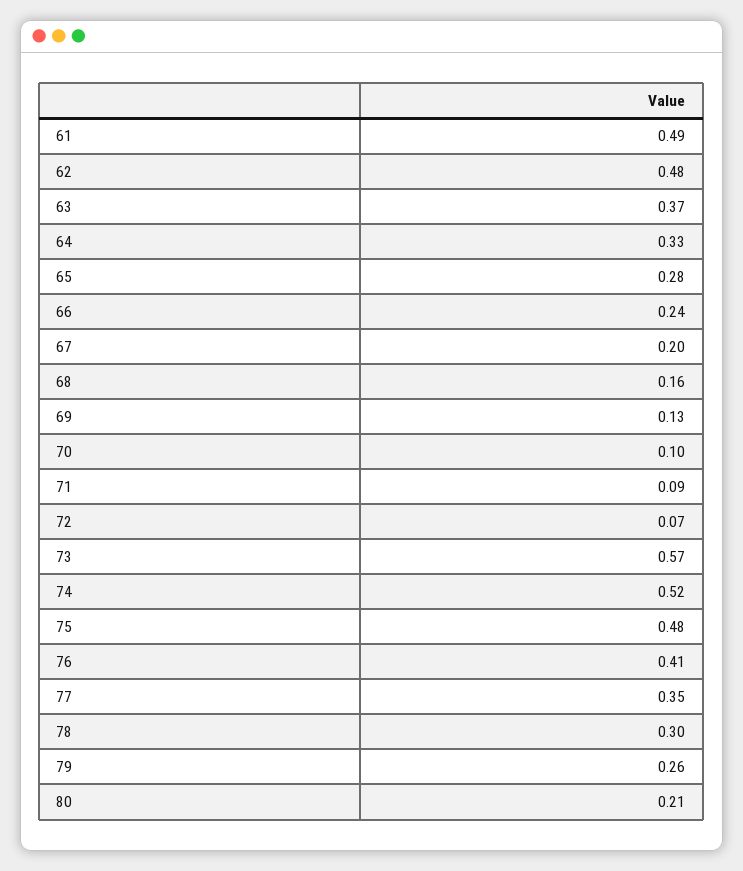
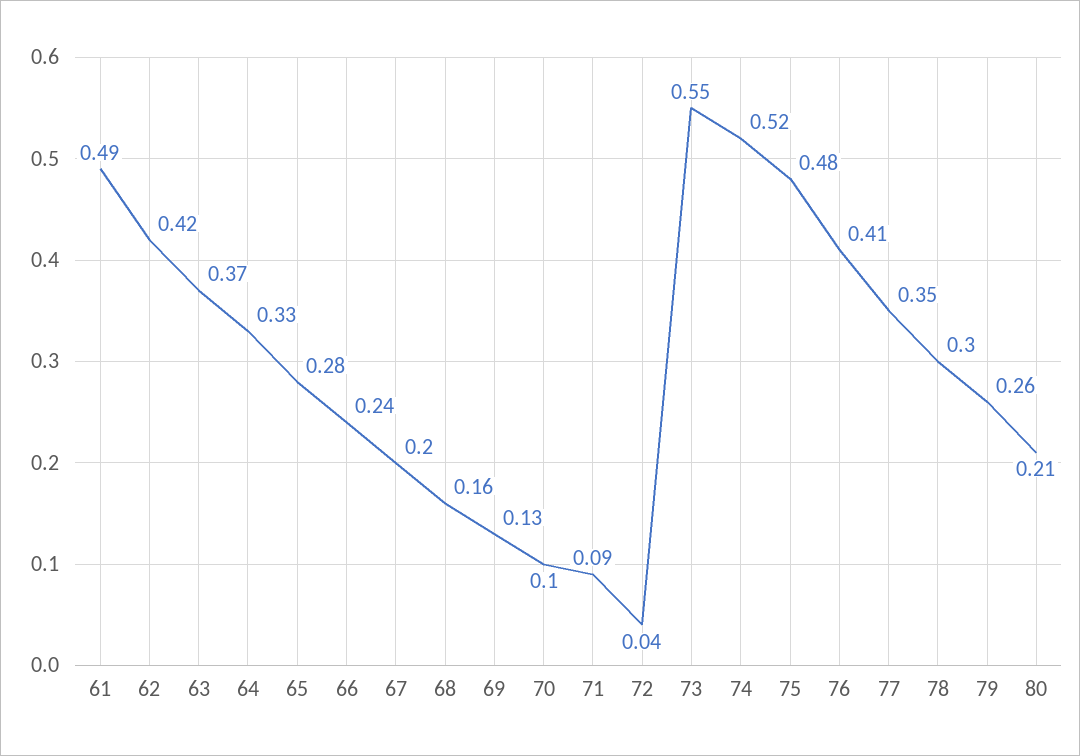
62: 0.48 -> 0.42
72: 0.07 -> 0.04
73: 0.57 -> 0.55

